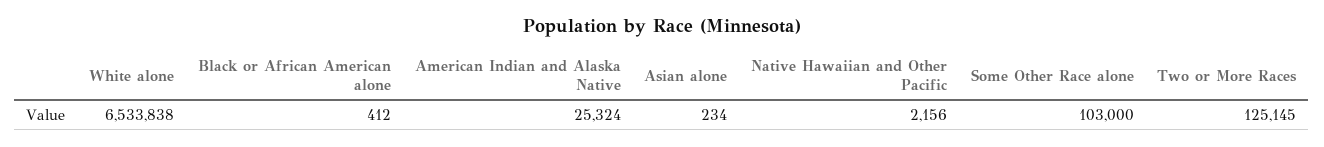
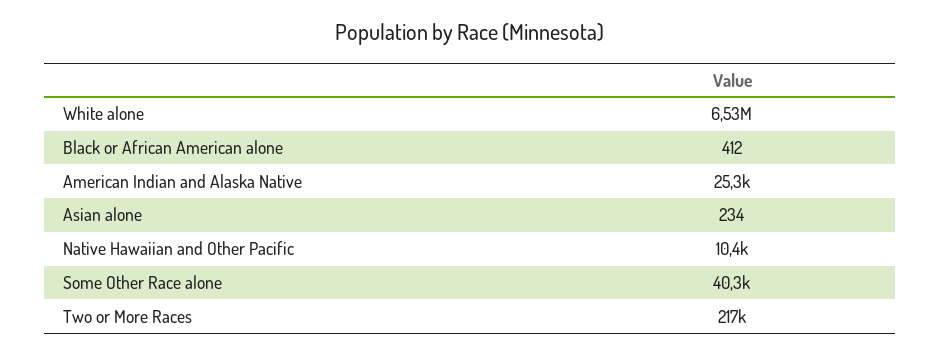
Native Hawaiian and Other Pacific: 2156 -> 10400
Some Other Race alone: 103000 -> 40300
Two or More Races: 125145 -> 217000

